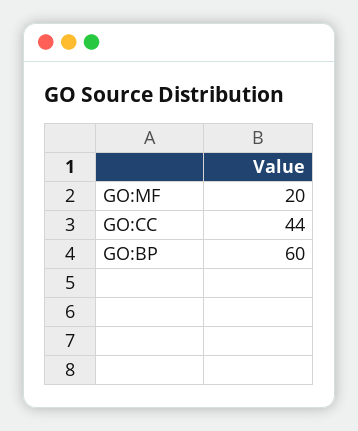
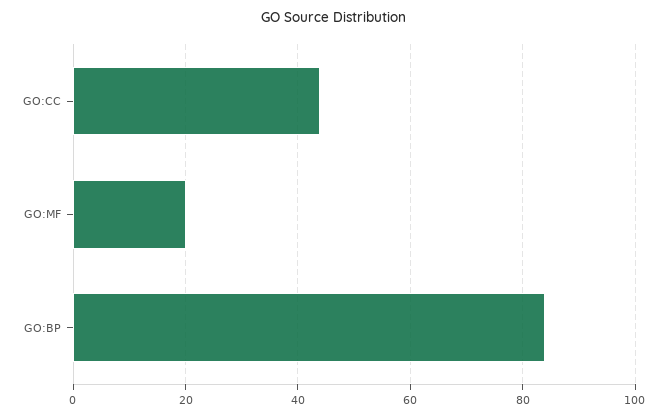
GO:BP: 60 -> 85

